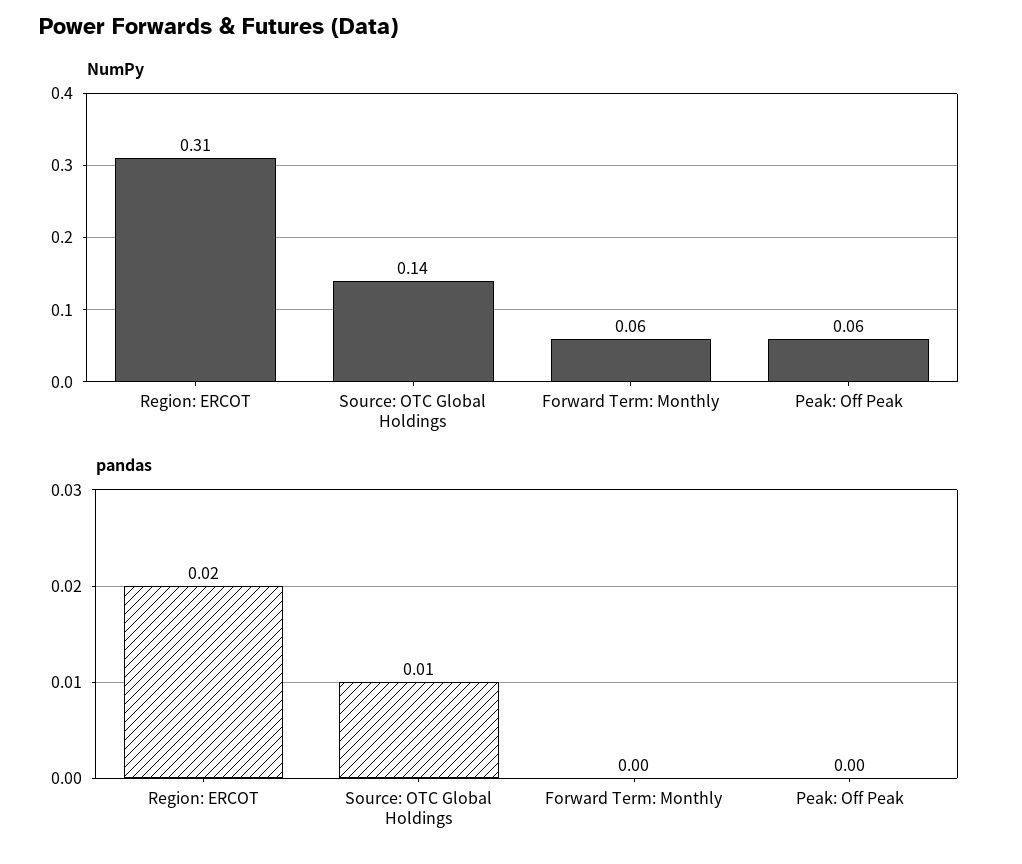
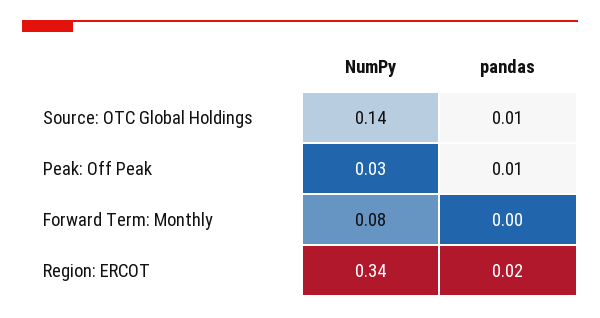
NumPy, Region: ERCOT: 0.31 -> 0.34
NumPy, Forward Term: Monthly: 0.06 -> 0.08
NumPy, Peak: Off Peak: 0.06 -> 0.03
pandas, Peak: Off Peak: 0 -> 0.01

